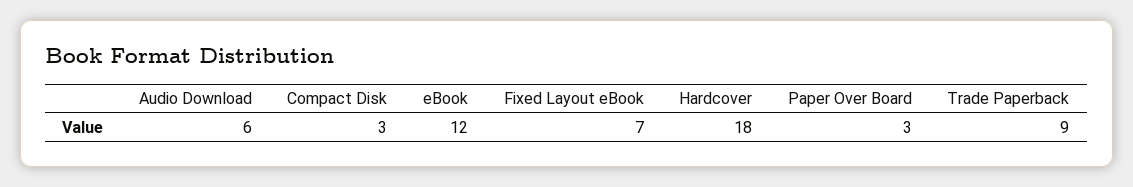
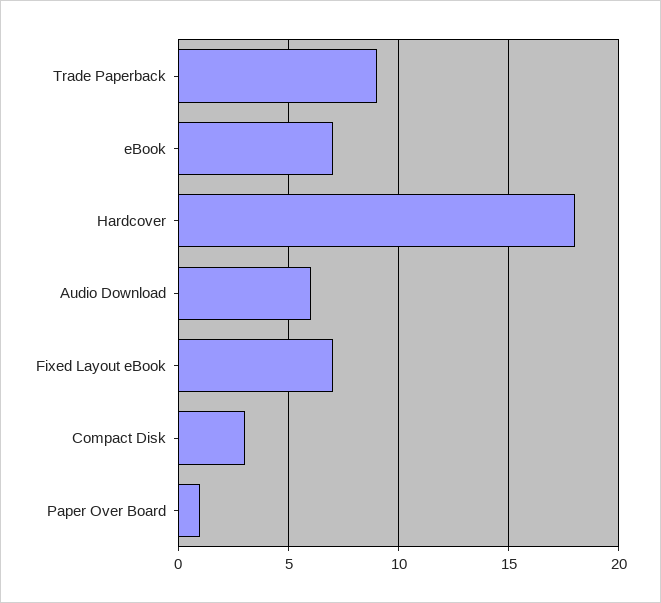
eBook: 12 -> 7
Paper Over Board: 3 -> 1

